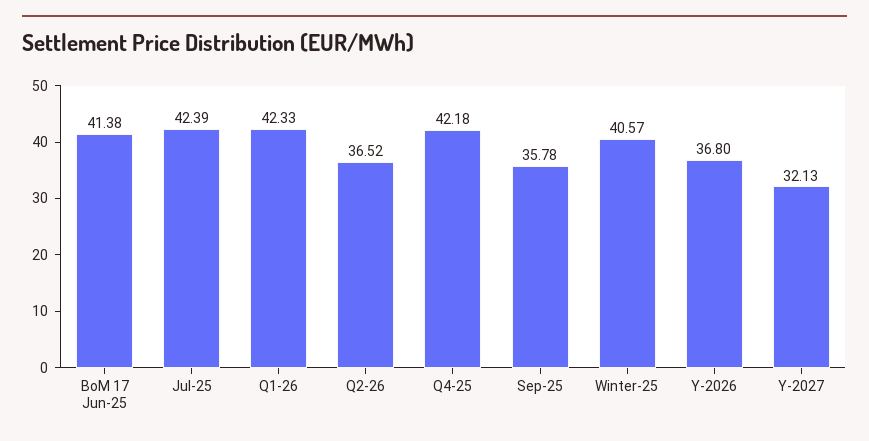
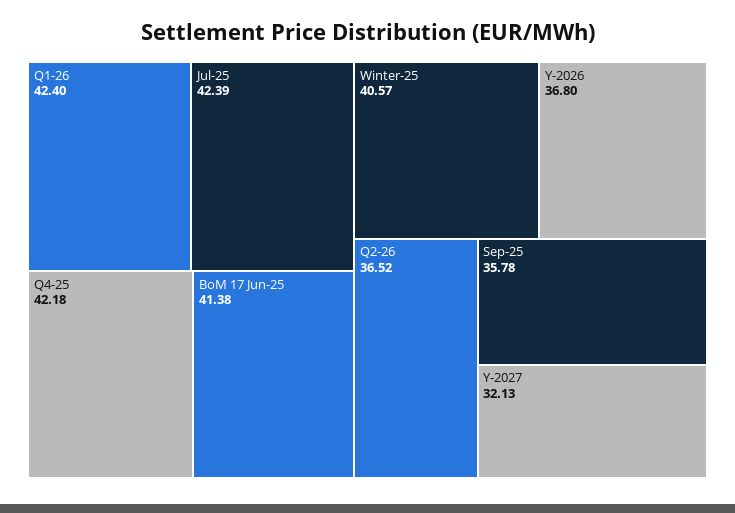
Q1-26: 42.33 -> 42.4

